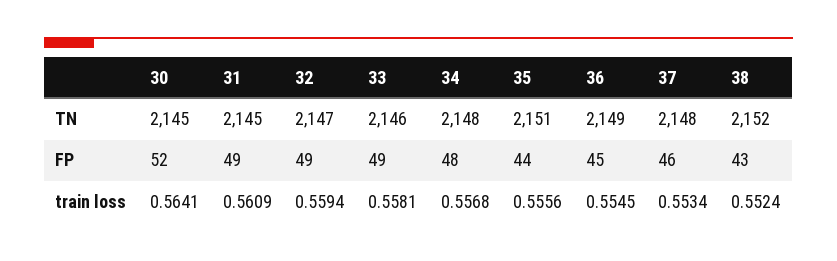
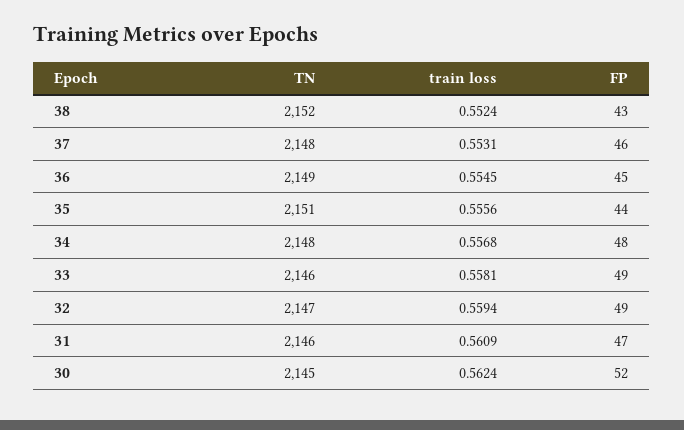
31, TN: 2145 -> 2146
31, FP: 49 -> 47
30, train loss: 0.5641 -> 0.5624
37, train loss: 0.5534 -> 0.5531

